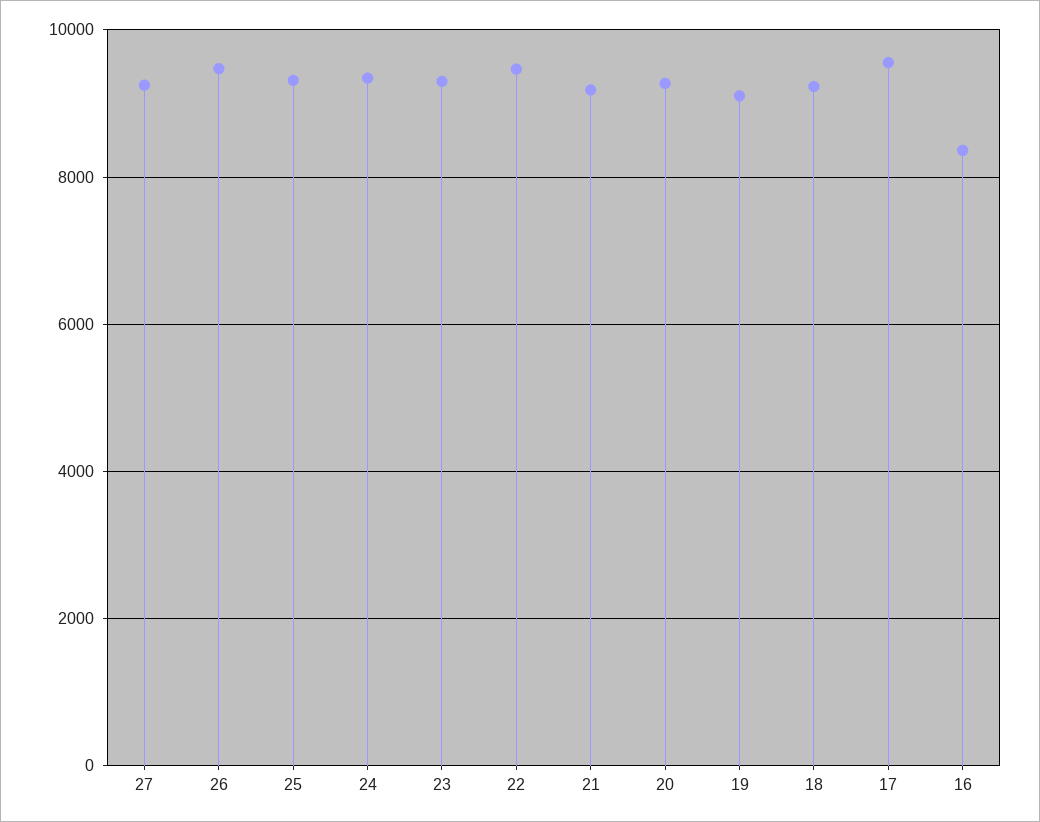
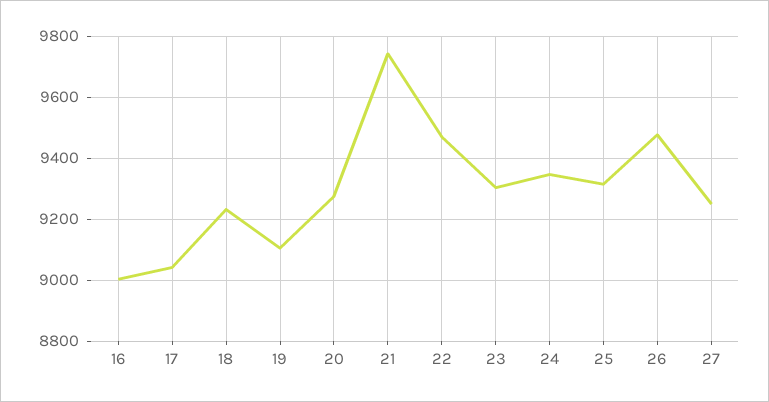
21: 9200 -> 9740
17: 9600 -> 9040
16: 8400 -> 9000

